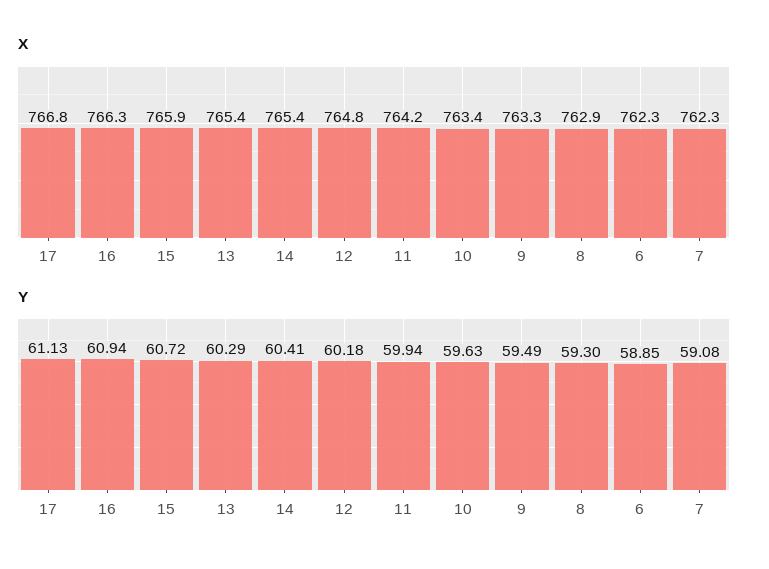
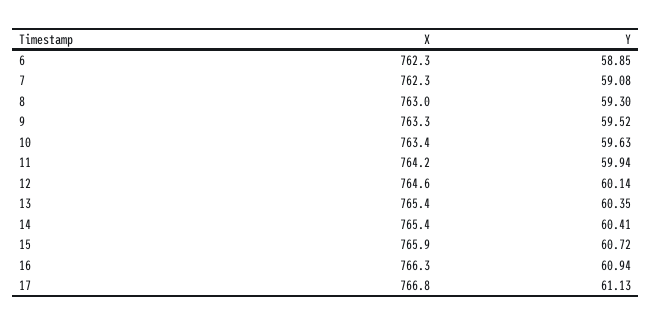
X, 12: 764.8 -> 764.6
X, 8: 762.9 -> 763
Y, 13: 60.29 -> 60.35
Y, 12: 60.18 -> 60.14
Y, 9: 59.49 -> 59.52

